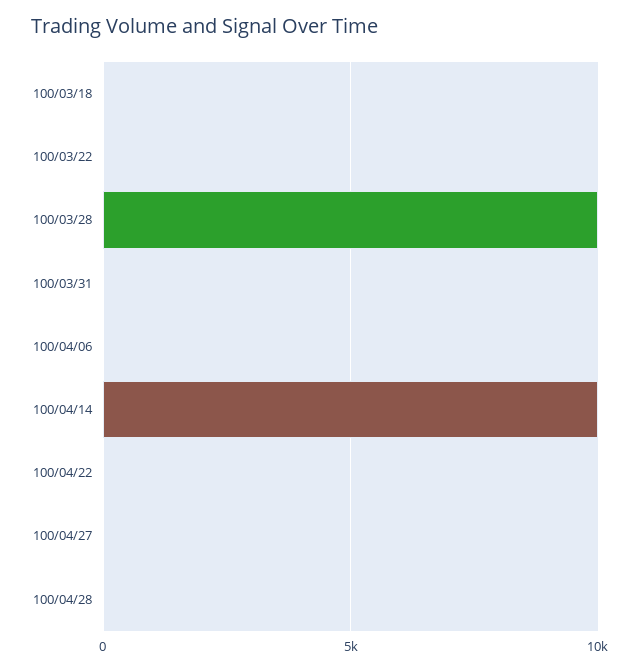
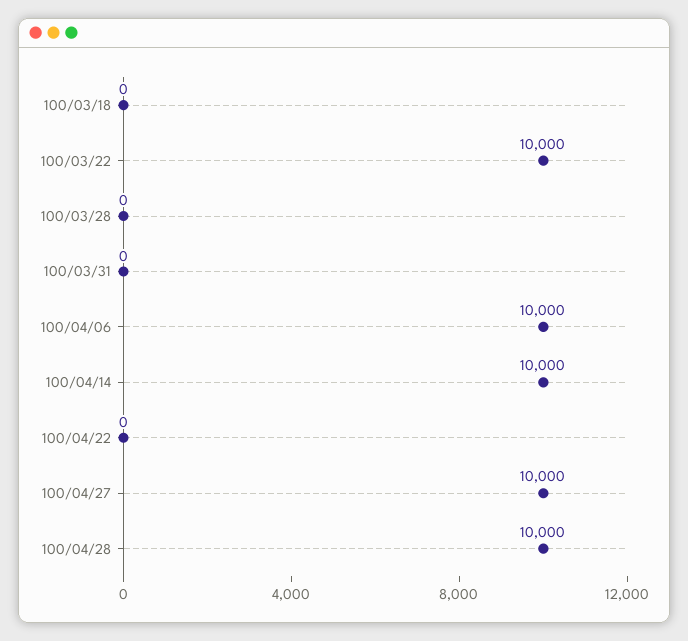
100/03/22: 0 -> 10000
100/03/28: 10000 -> 0
100/04/06: 0 -> 10000
100/04/27: 0 -> 10000
100/04/28: 0 -> 10000

